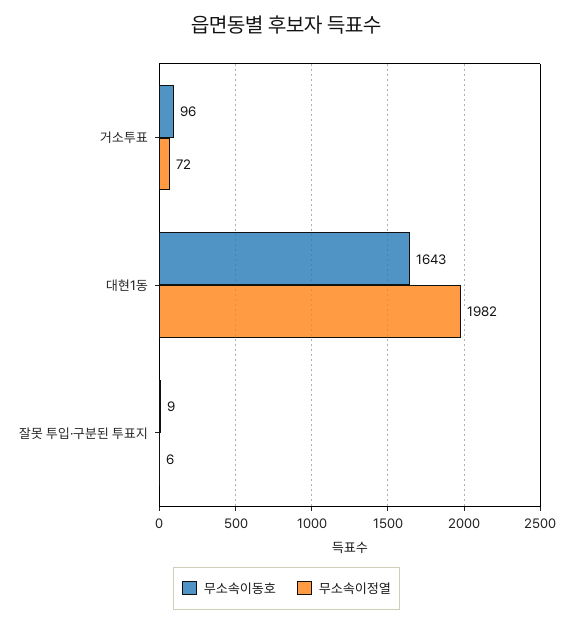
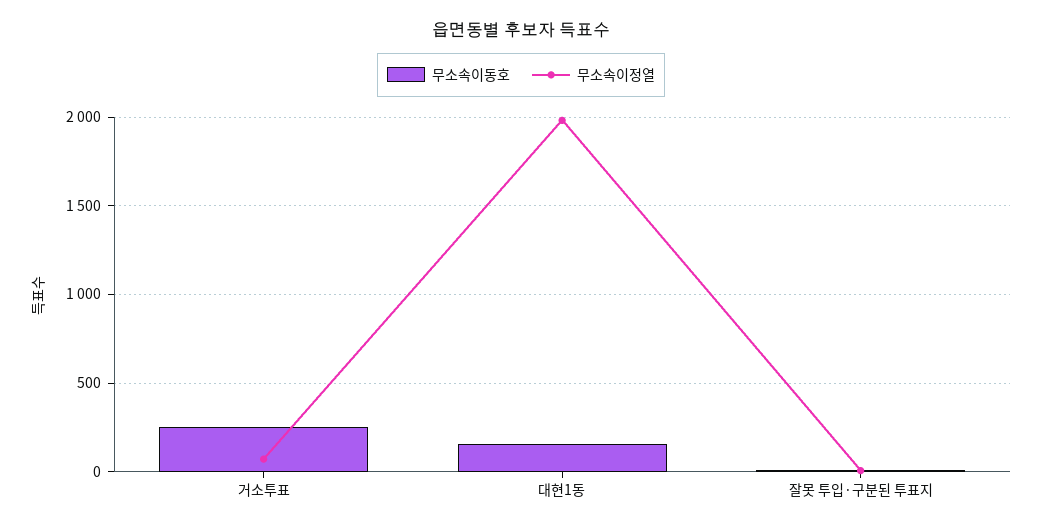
무소속이동호, 거소투표: 96 -> 250
무소속이동호, 대현1동: 1643 -> 150

